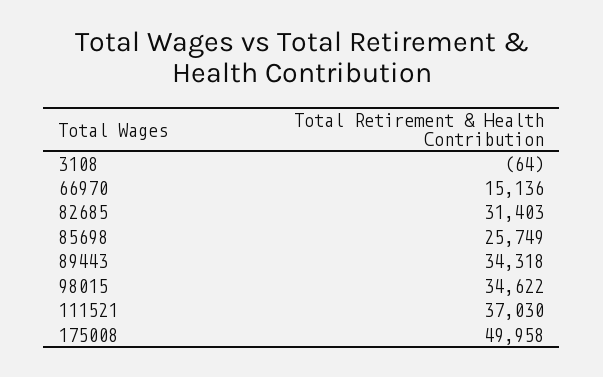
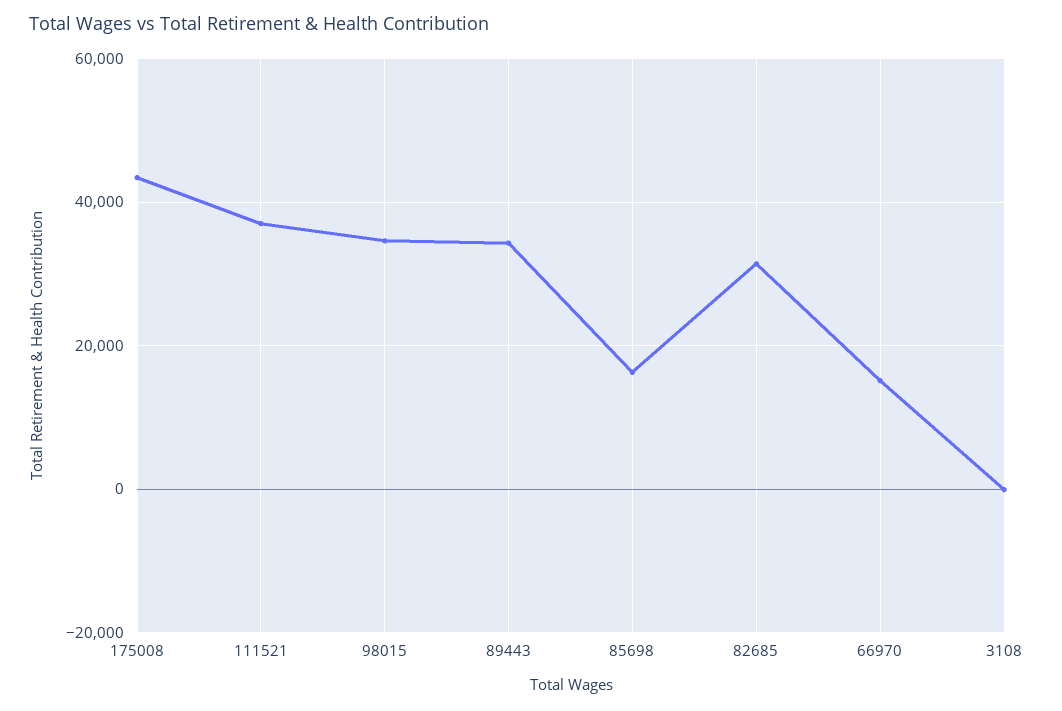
85698: 25749 -> 16000
175008: 49958 -> 44000

